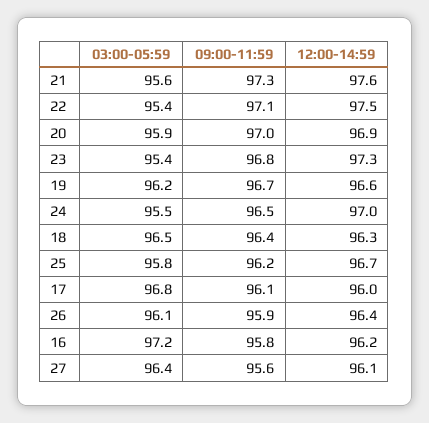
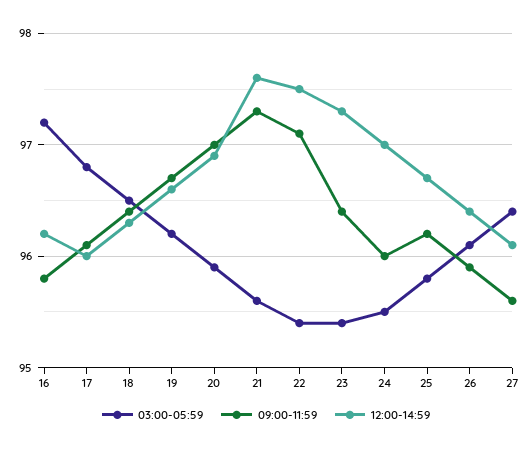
09:00-11:59, 23: 96.8 -> 96.4
09:00-11:59, 24: 96.5 -> 96

